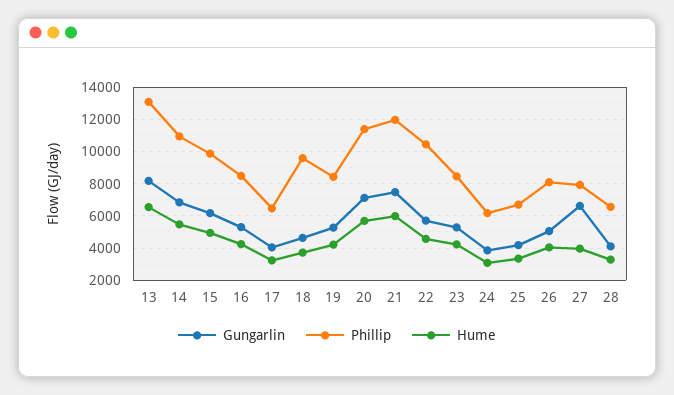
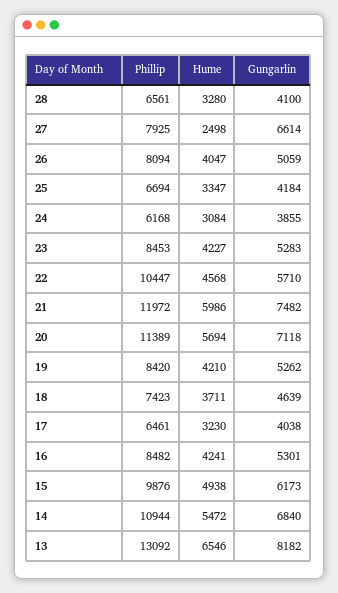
Phillip, 18: 9500 -> 7423
Hume, 27: 4000 -> 2498

